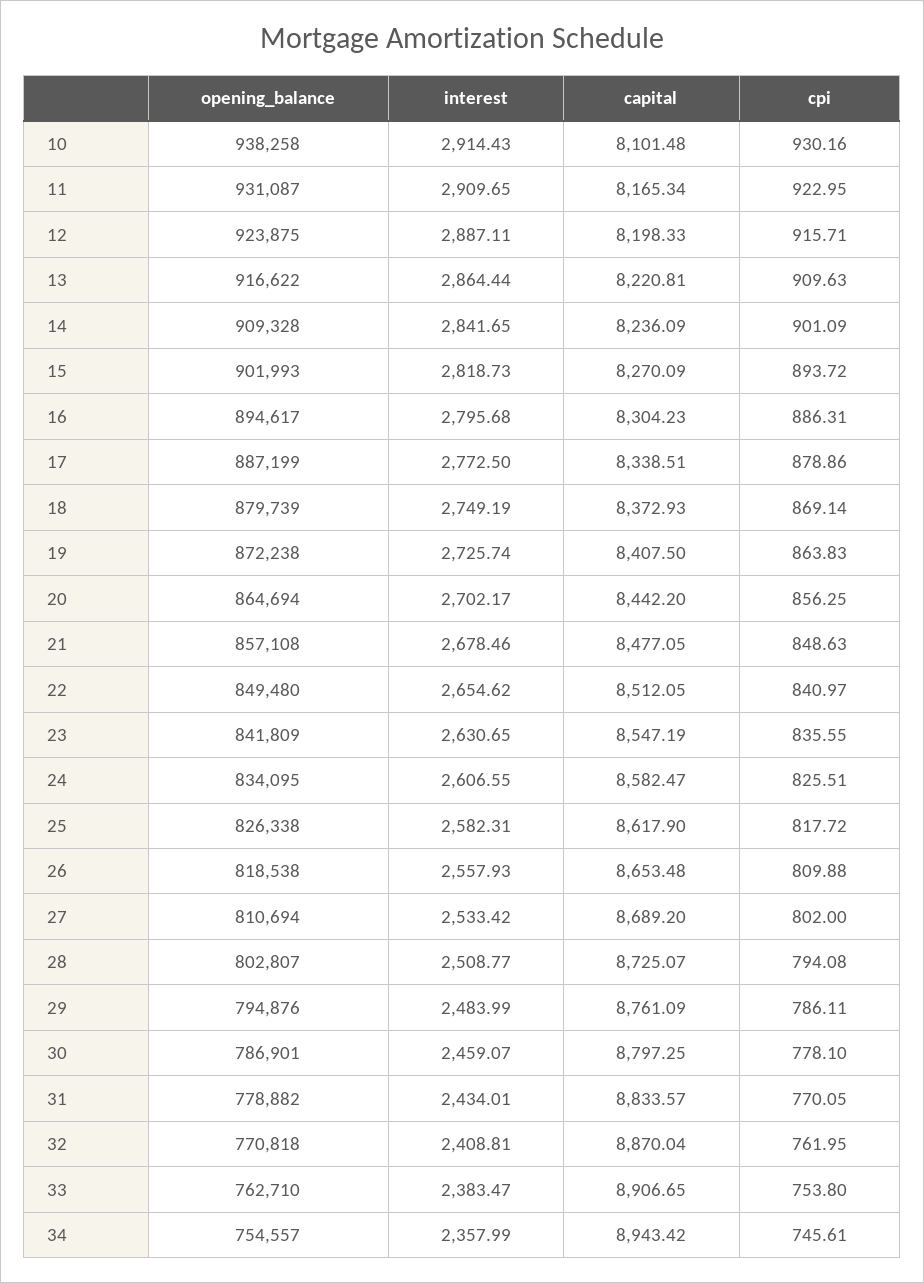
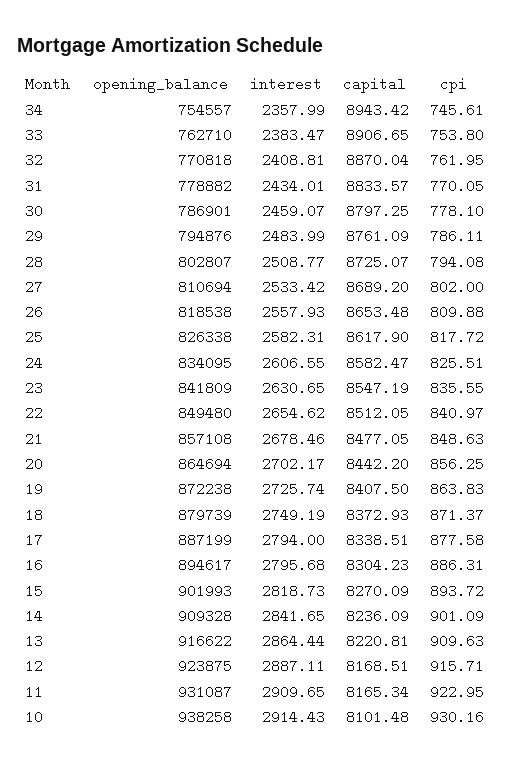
capital, 12: 8198.33 -> 8168.51
interest, 17: 2772.5 -> 2794
cpi, 17: 878.86 -> 877.58
cpi, 18: 869.14 -> 871.37

